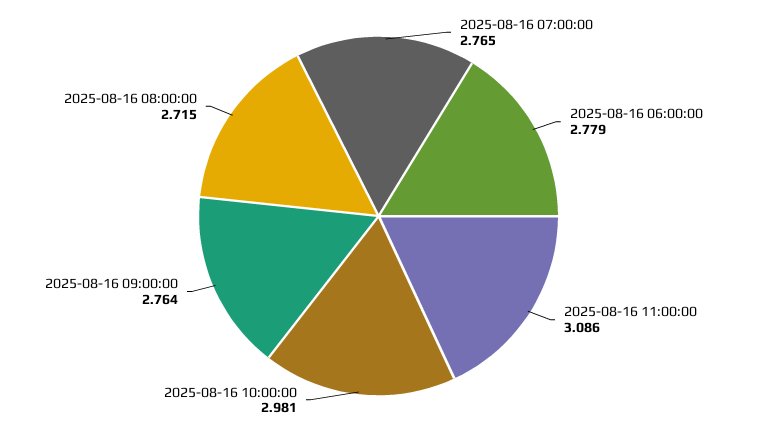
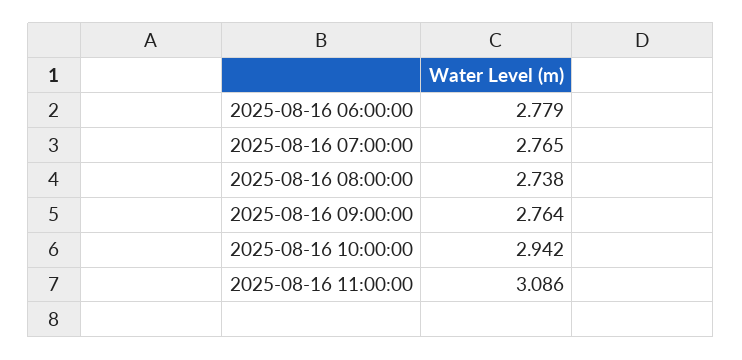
2025-08-16 10:00:00: 2.981 -> 2.942
2025-08-16 08:00:00: 2.715 -> 2.738

